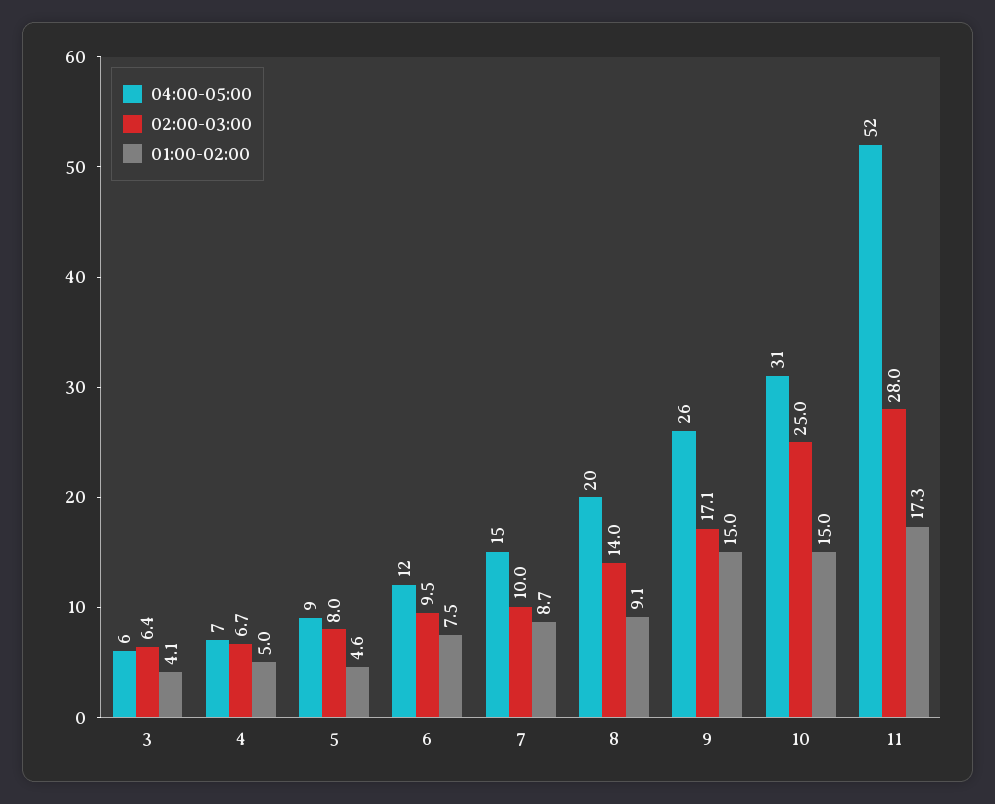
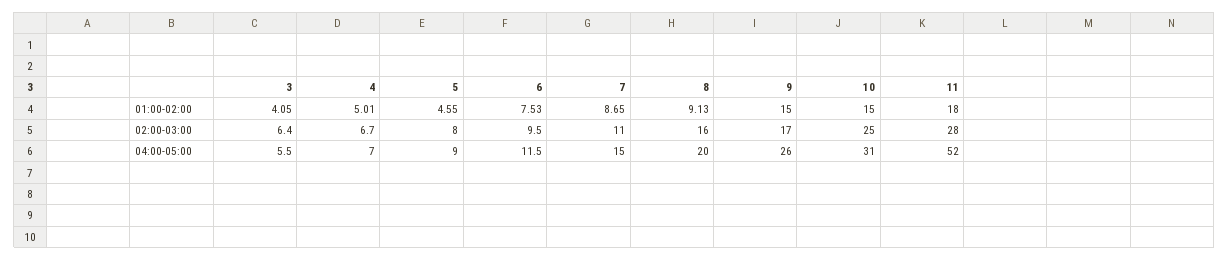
02:00-03:00, 7: 10 -> 11
02:00-03:00, 8: 14 -> 16
02:00-03:00, 9: 17.1 -> 17
01:00-02:00, 11: 17.3 -> 18

